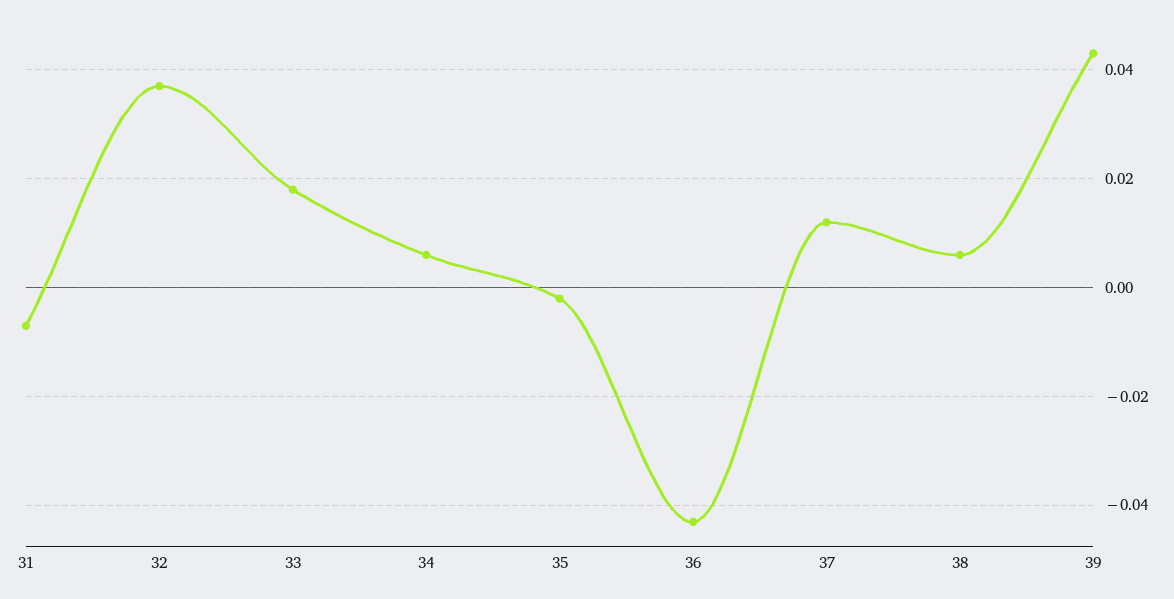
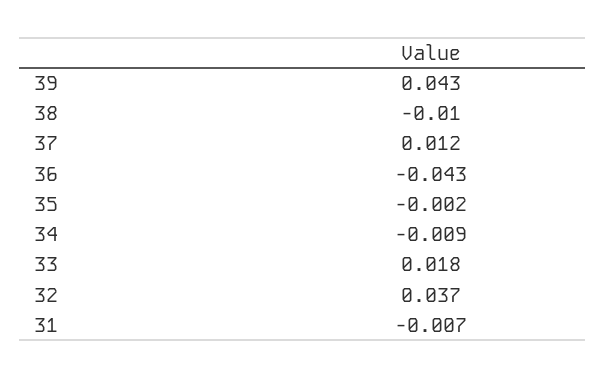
34: 0.005 -> -0.009
38: 0.005 -> -0.01

